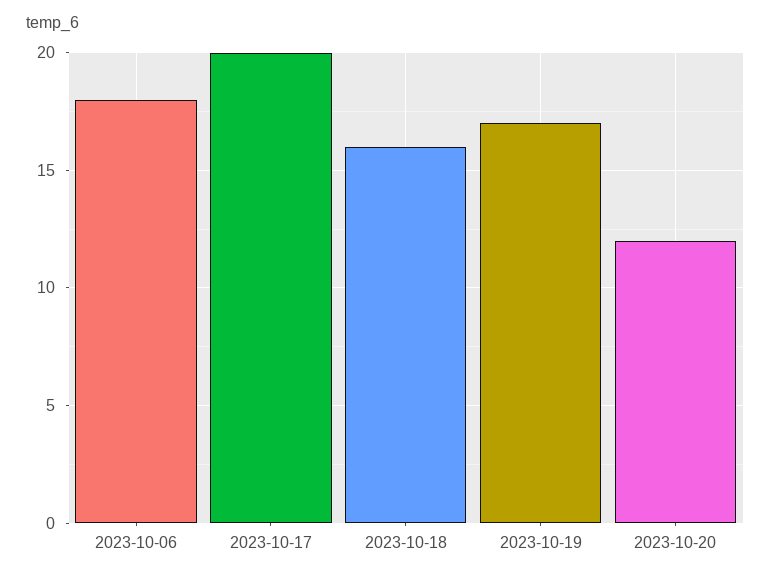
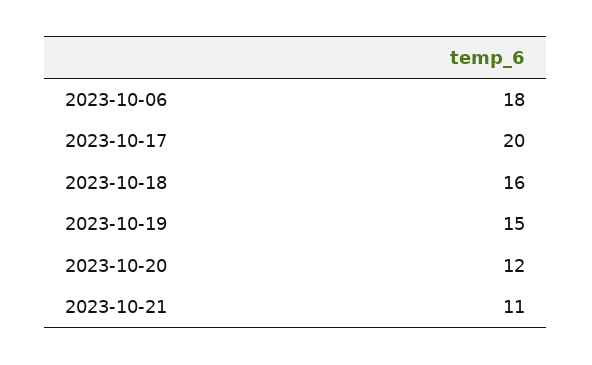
2023-10-19: 17 -> 15
2023-10-21: none -> 11

